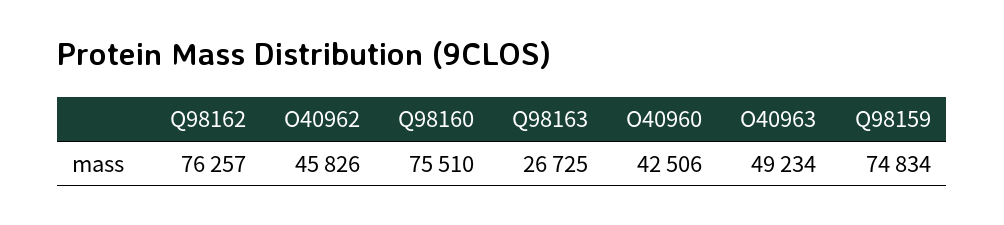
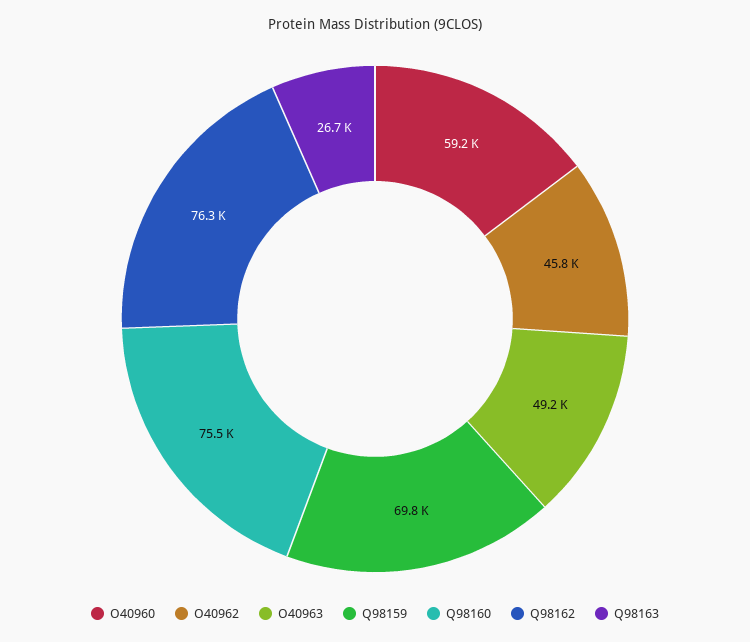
O40960: 42506 -> 59200
Q98159: 74834 -> 69800

